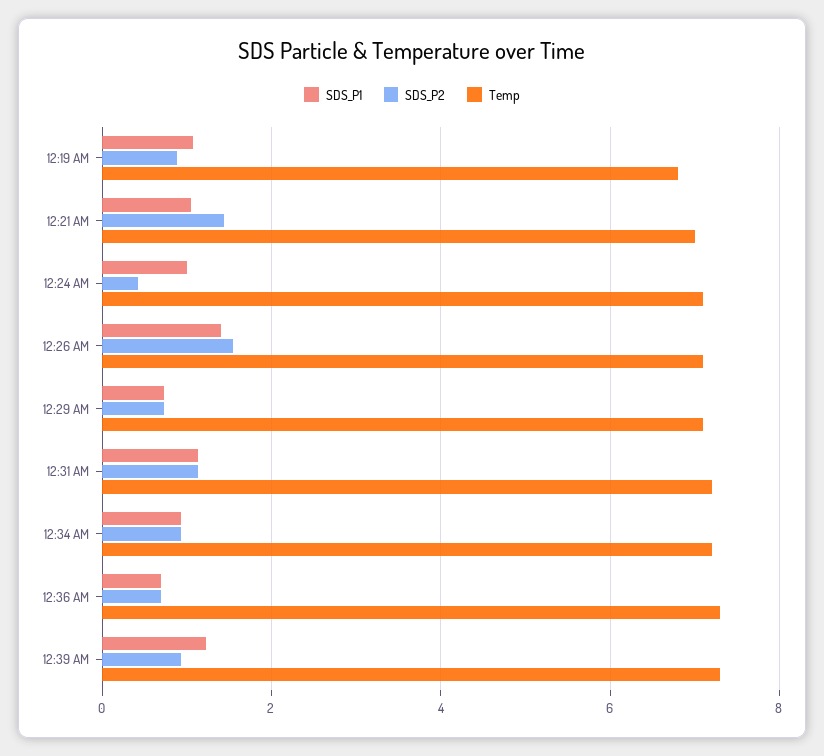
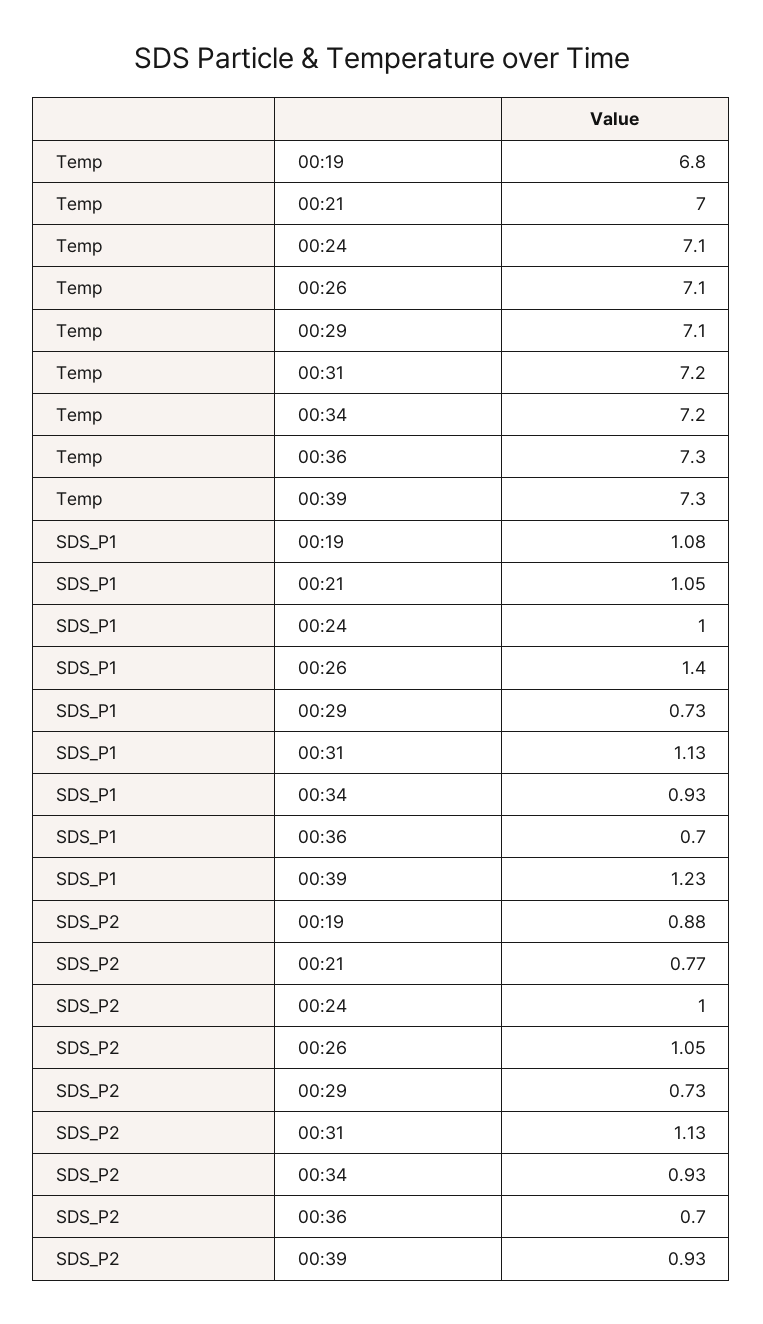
SDS_P2, 12:21 AM: 1.4 -> 0.77
SDS_P2, 12:24 AM: 0.4 -> 1
SDS_P2, 12:26 AM: 1.6 -> 1.05

